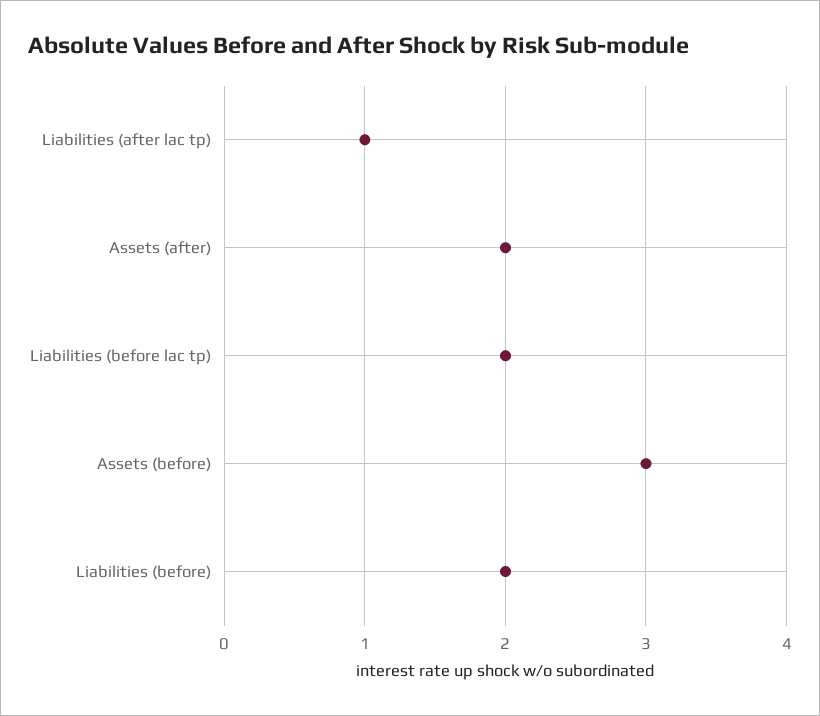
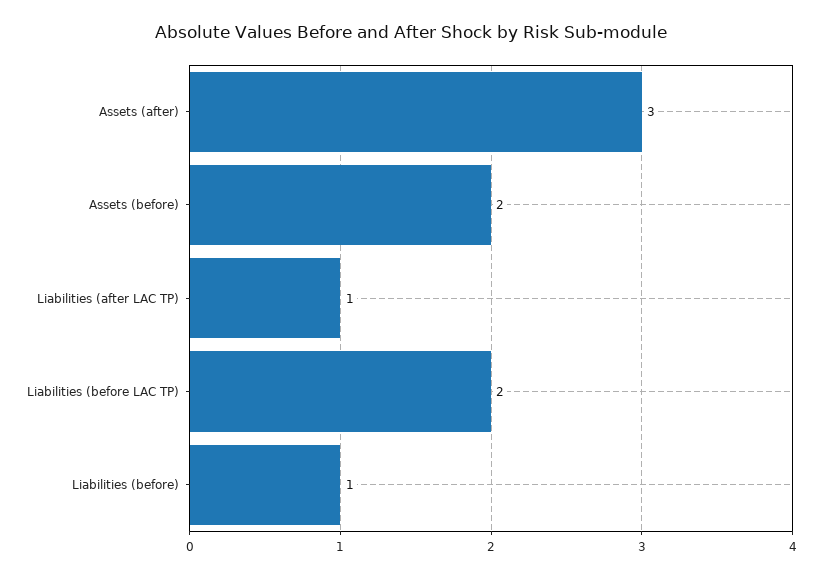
Assets (after): 2 -> 3
Assets (before): 3 -> 2
Liabilities (before): 2 -> 1

